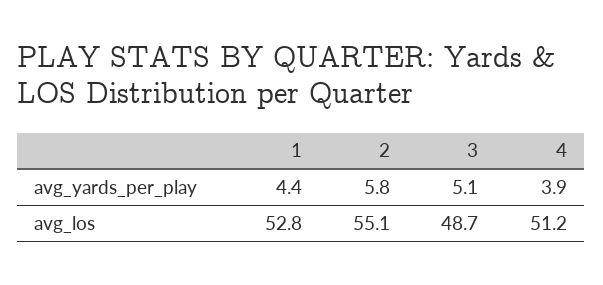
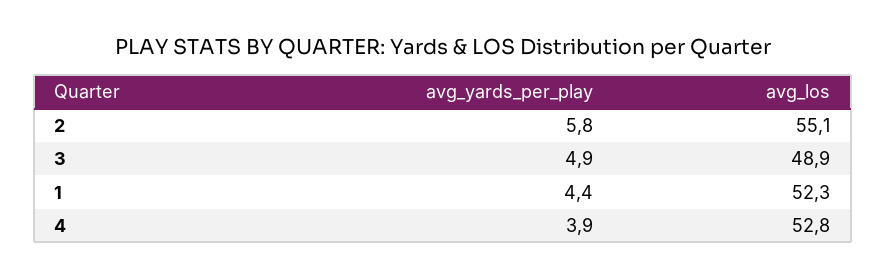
3, avg_yards_per_play: 5.1 -> 4.9
1, avg_los: 52.8 -> 52.3
3, avg_los: 48.7 -> 48.9
4, avg_los: 51.2 -> 52.8

